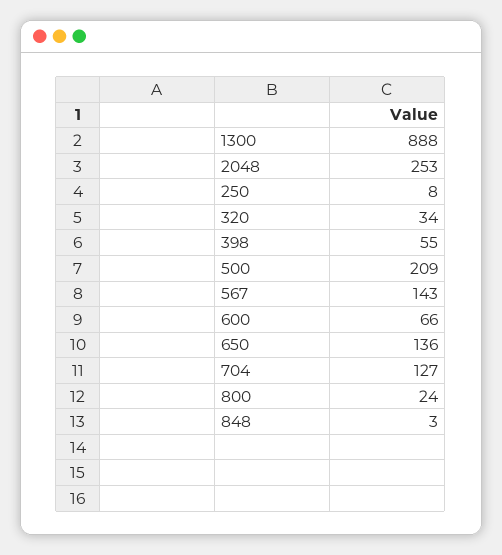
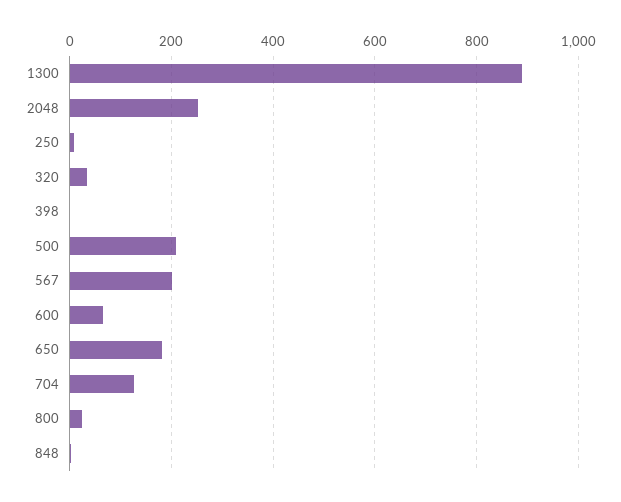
398: 55 -> 0
567: 143 -> 200
650: 136 -> 180

